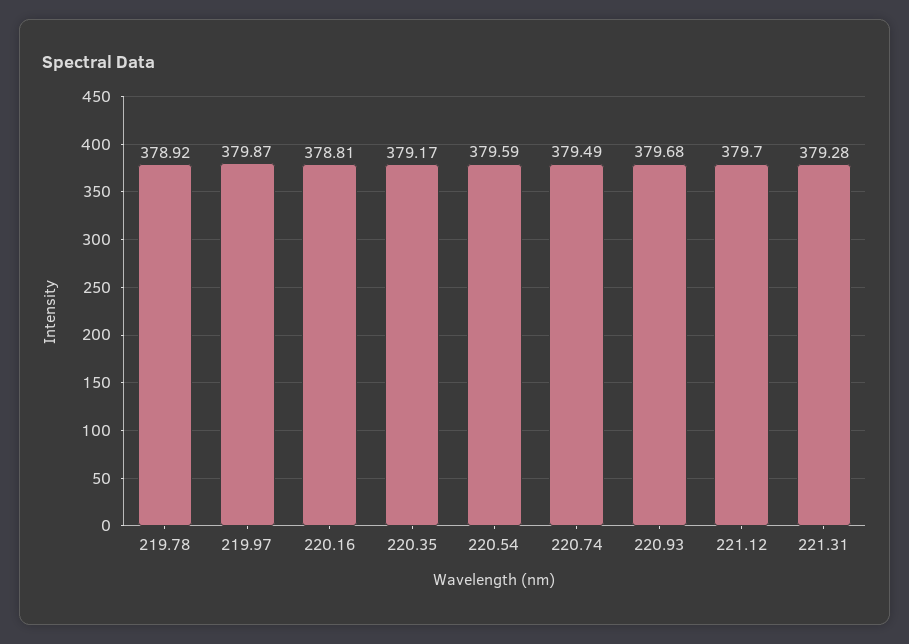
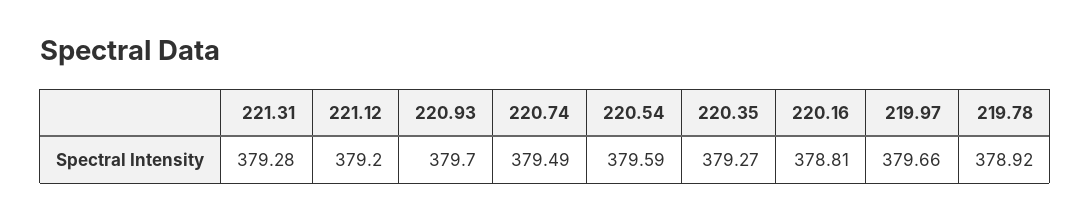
219.97: 379.87 -> 379.66
220.35: 379.17 -> 379.27
220.93: 379.68 -> 379.7
221.12: 379.7 -> 379.2

